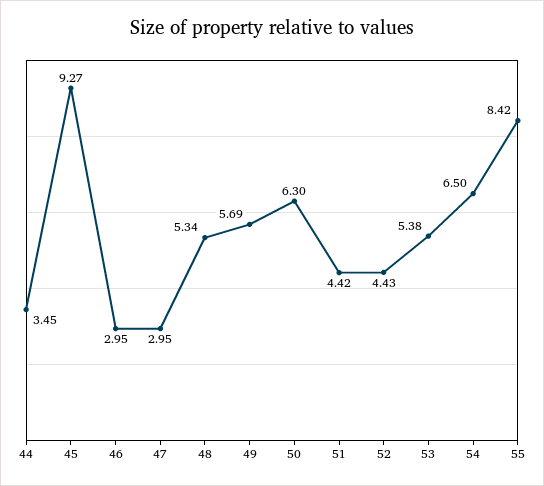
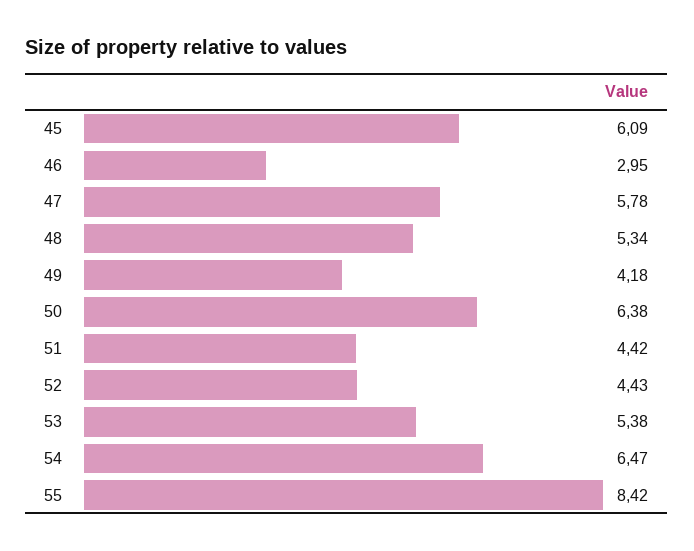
44: 3.45 -> none
45: 9.27 -> 6.09
47: 2.95 -> 5.78
49: 5.69 -> 4.18
50: 6.3 -> 6.38
54: 6.5 -> 6.47

